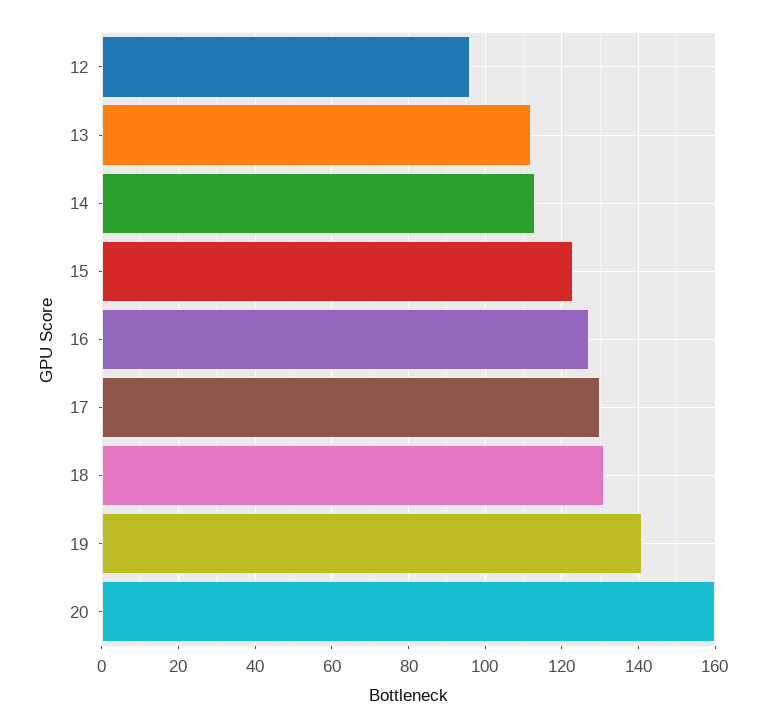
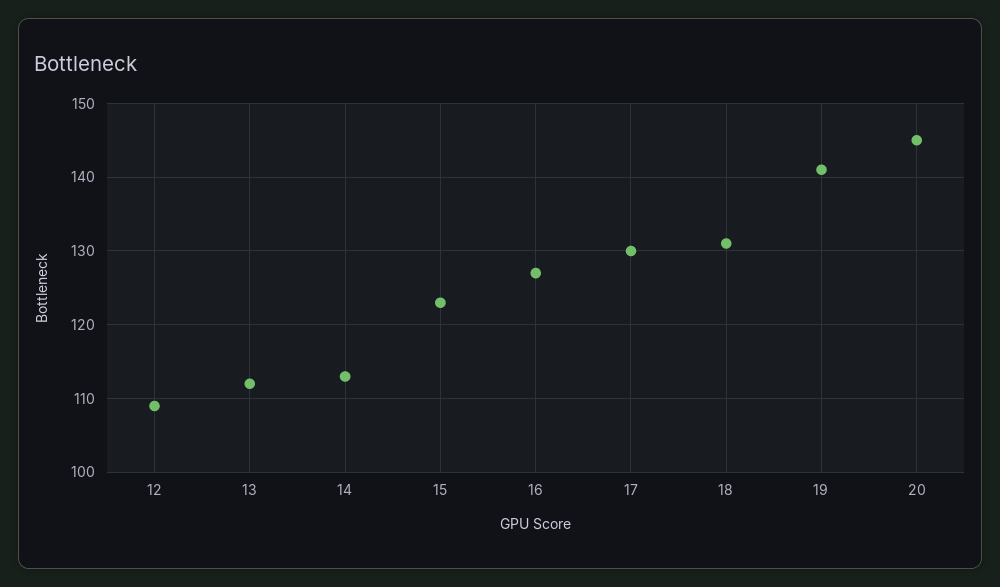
12: 95 -> 109
20: 160 -> 145

